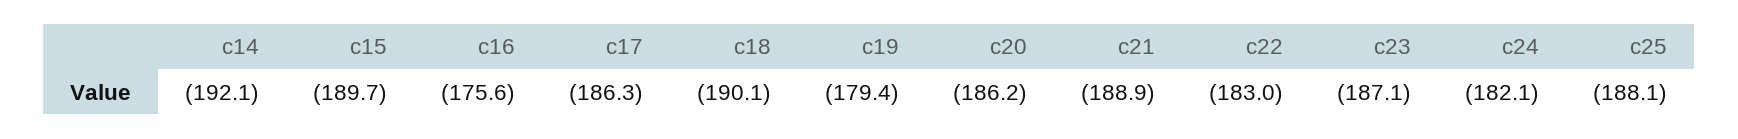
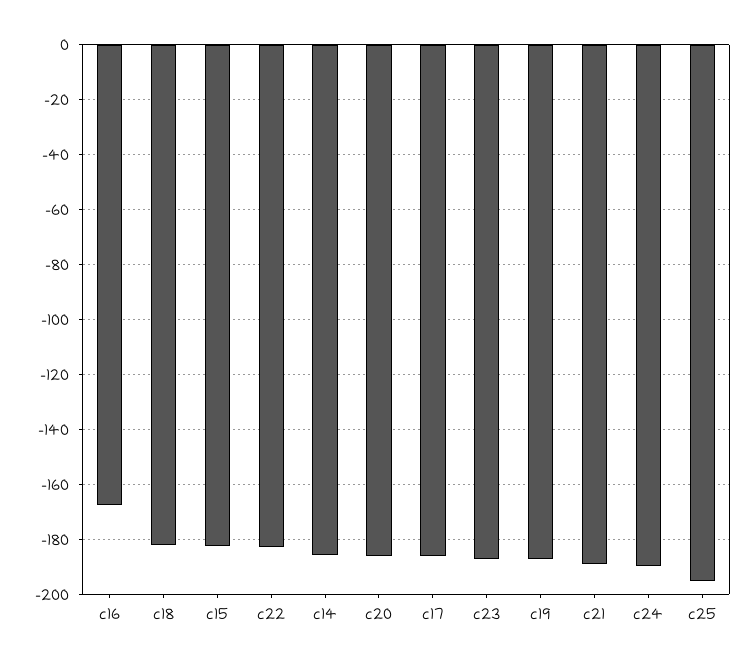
c14: -192.1 -> -185
c15: -189.7 -> -182.5
c16: -175.6 -> -167.5
c18: -190.1 -> -182.5
c19: -179.4 -> -187.5
c24: -182.1 -> -190
c25: -188.1 -> -195

